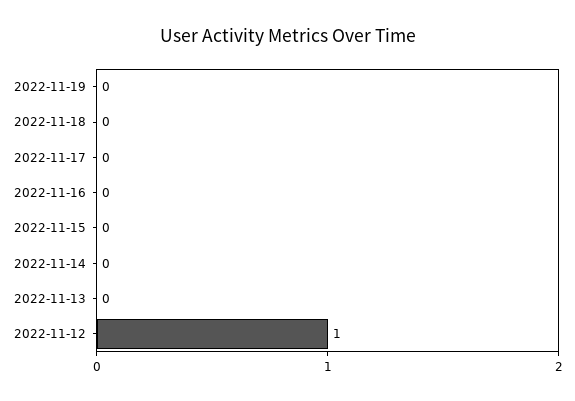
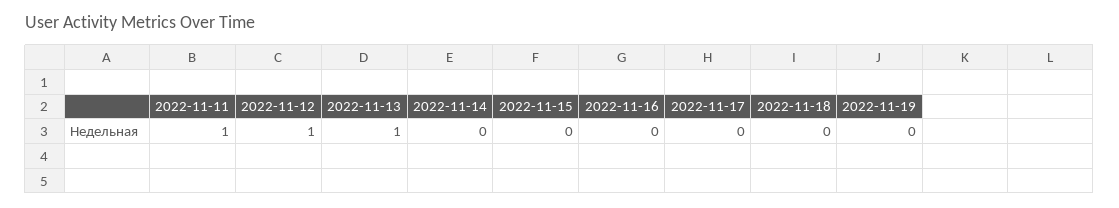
2022-11-13: 0 -> 1
2022-11-11: none -> 1

